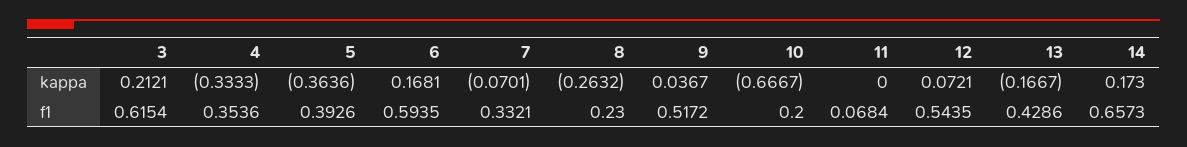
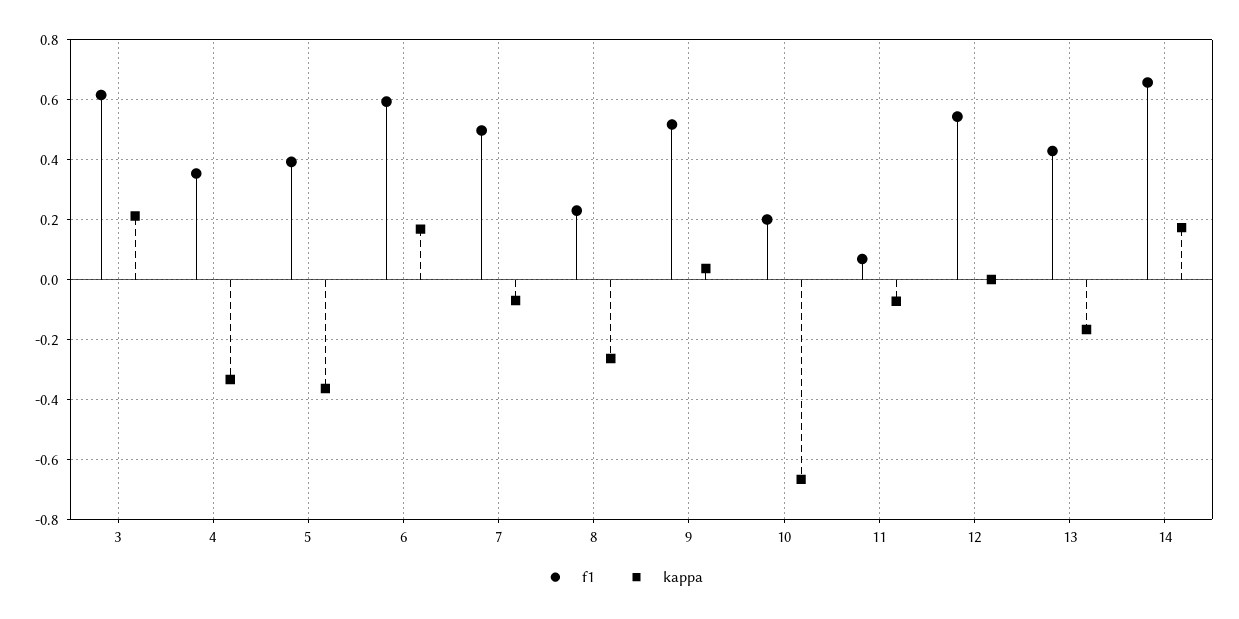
kappa, 11: 0 -> -0.075
kappa, 12: 0.0721 -> 0
f1, 7: 0.3321 -> 0.5

